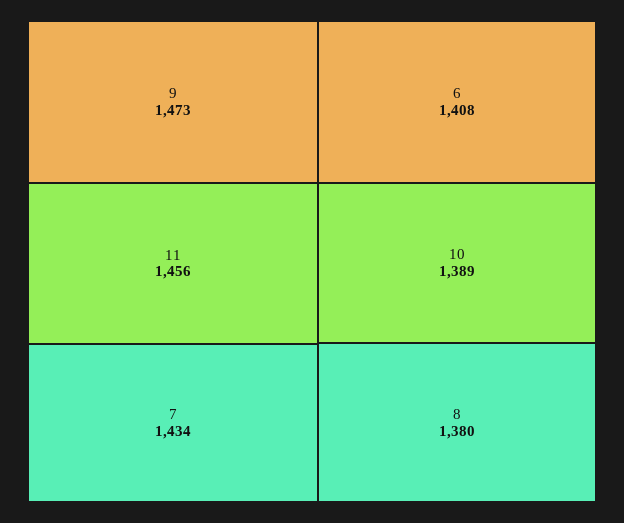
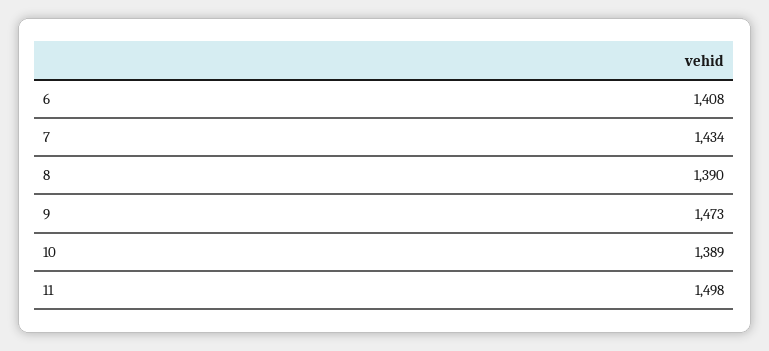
11: 1456 -> 1498
8: 1380 -> 1390

